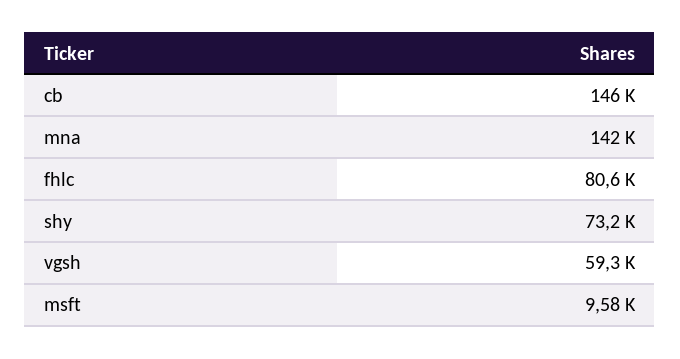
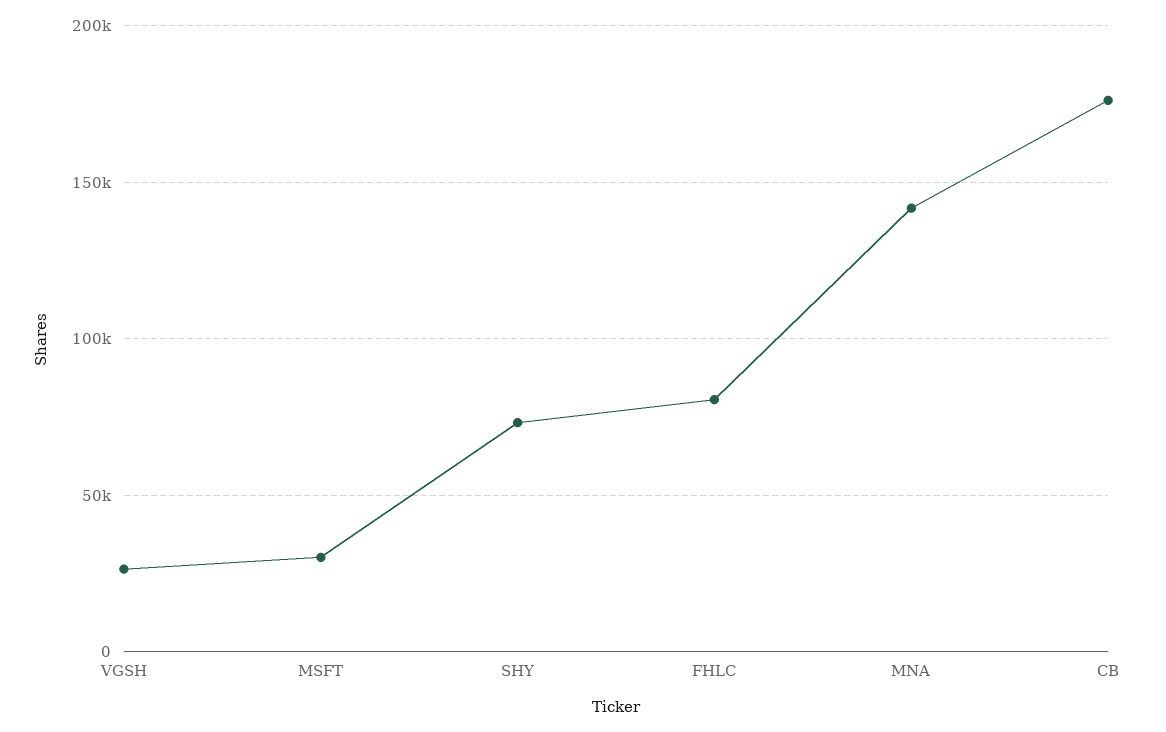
cb: 146000 -> 175000
vgsh: 59300 -> 25000
msft: 9580 -> 30000

